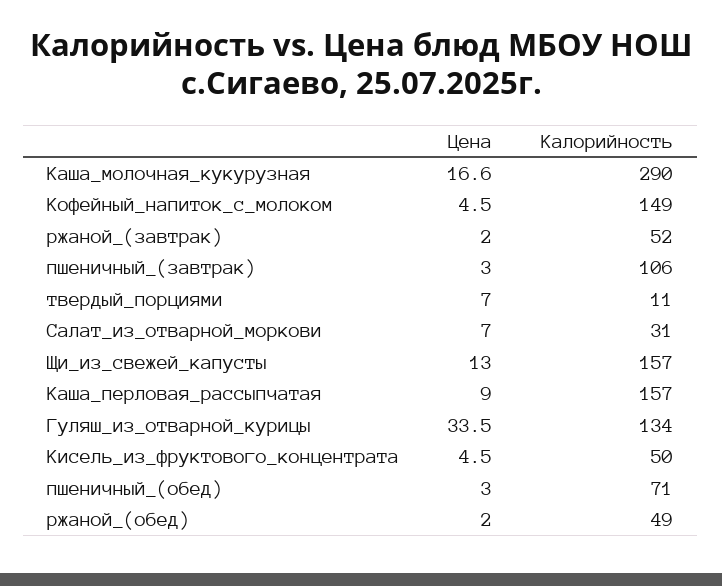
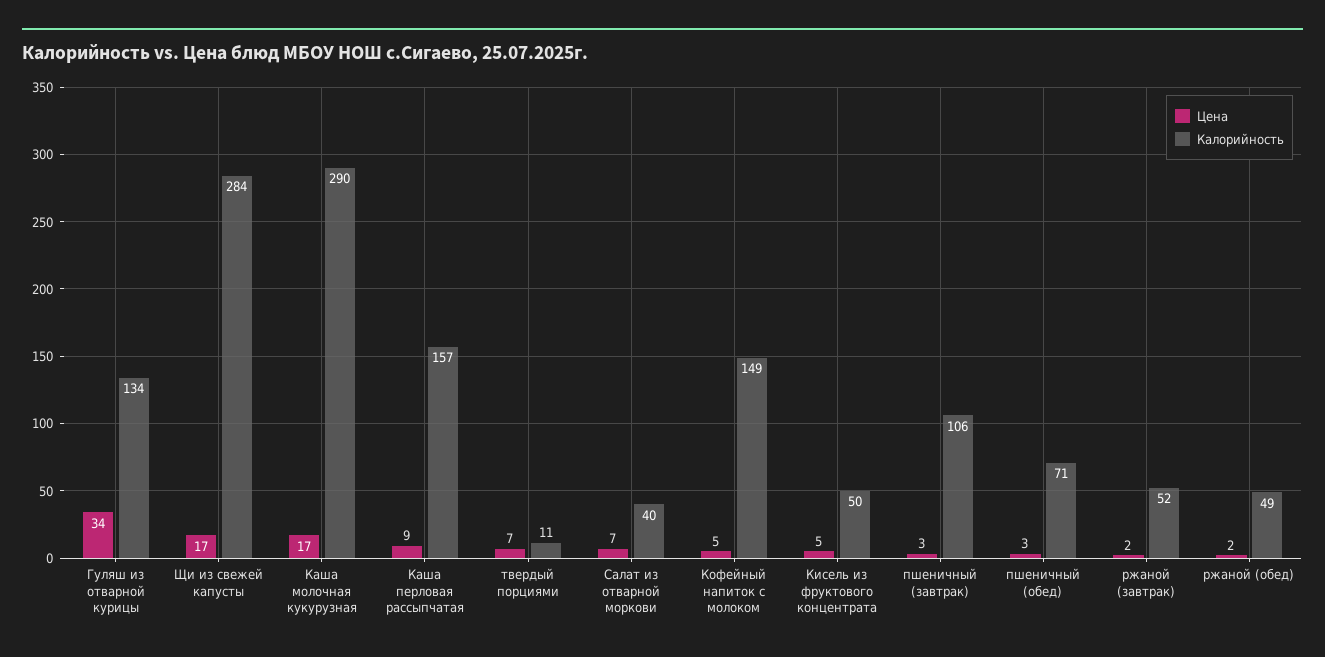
Калорийность, Салат_из_отварной_моркови: 31 -> 40
Цена, Щи_из_свежей_капусты: 13 -> 17
Калорийность, Щи_из_свежей_капусты: 157 -> 284

